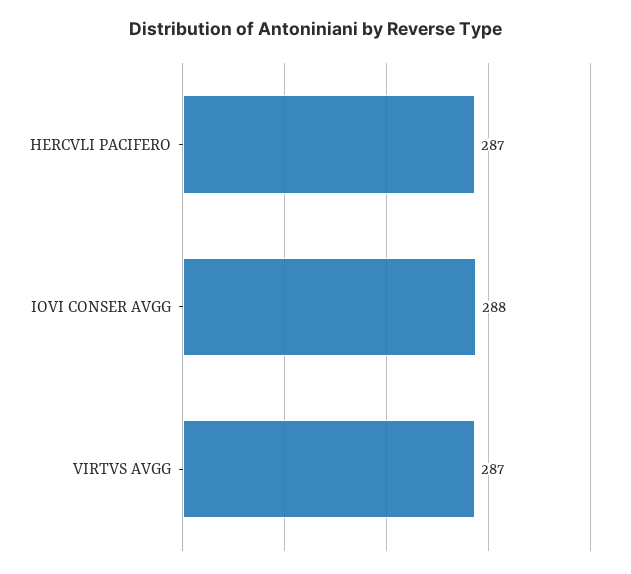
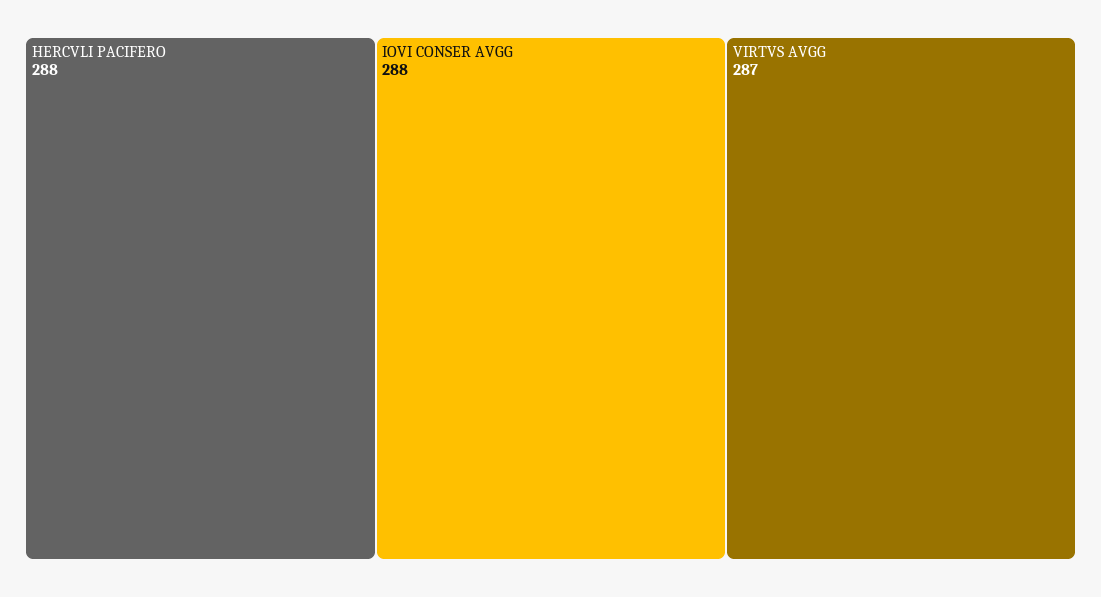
HERCVLI PACIFERO: 287 -> 288

